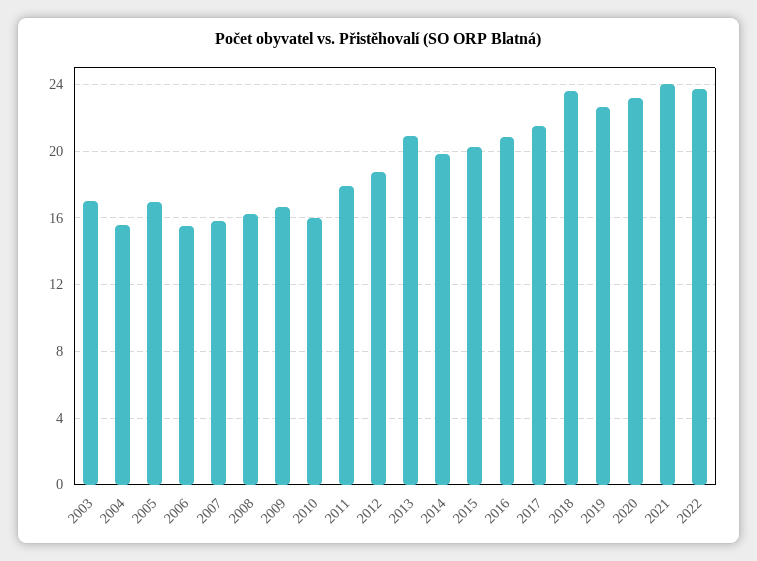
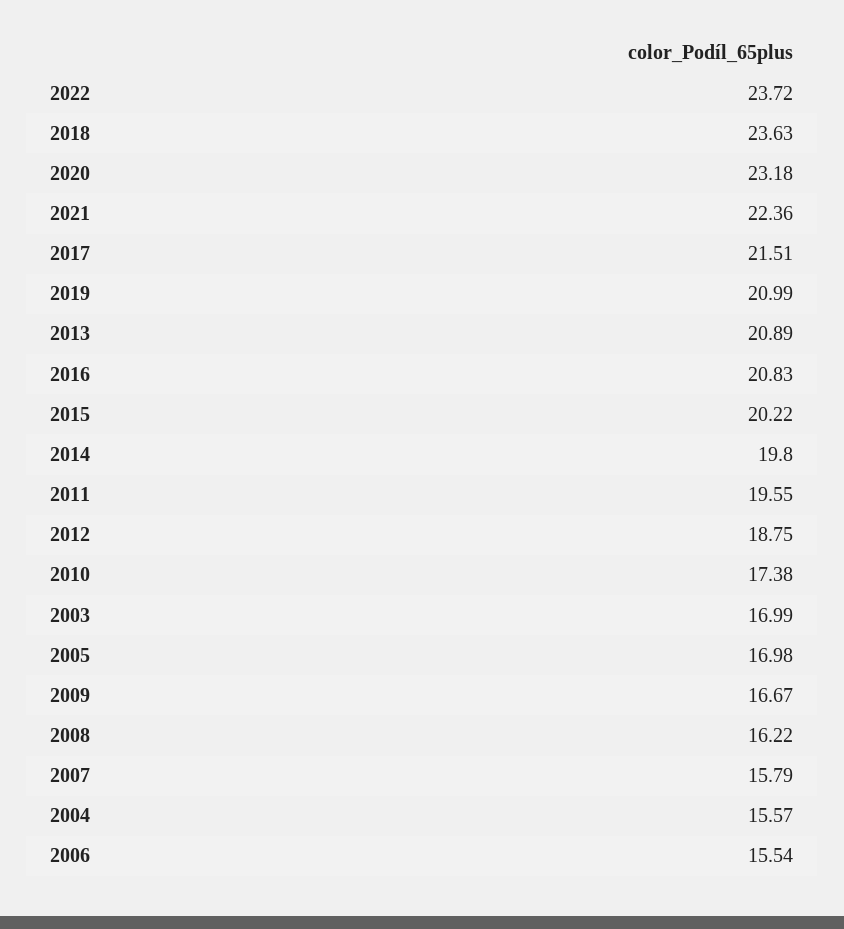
2010: 16 -> 17.38
2011: 18 -> 19.55
2019: 22.5 -> 20.99
2021: 24 -> 22.36

